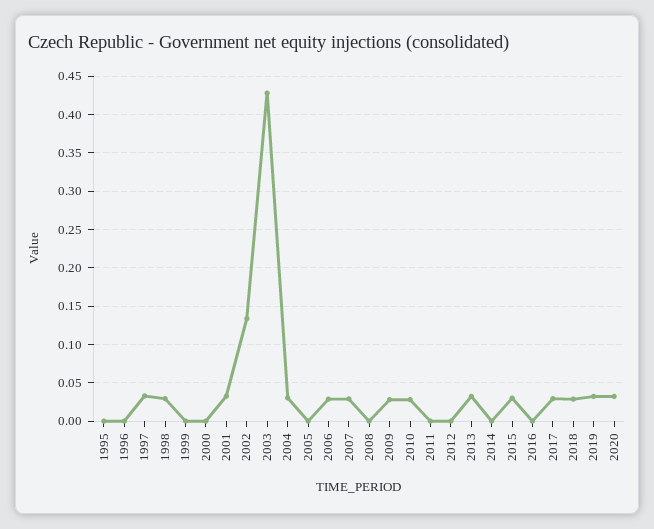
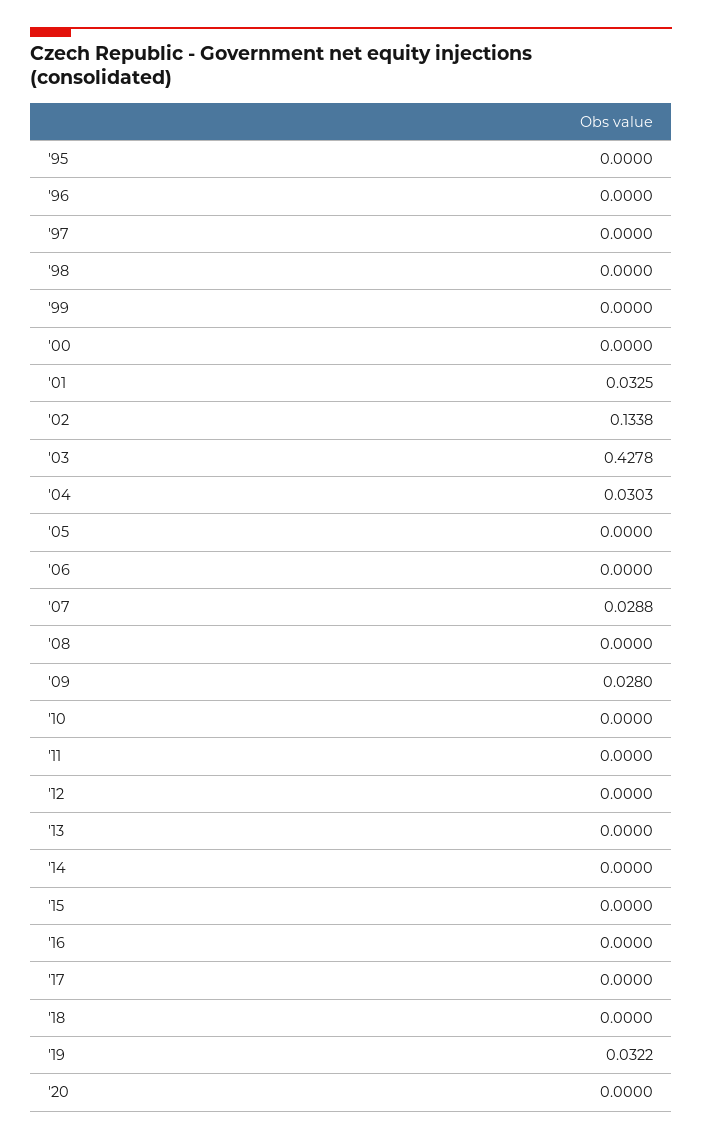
1997: 0.03 -> 0
1998: 0.03 -> 0
2006: 0.03 -> 0
2010: 0.03 -> 0
2013: 0.03 -> 0
2015: 0.03 -> 0
2017: 0.03 -> 0
2018: 0.03 -> 0
2020: 0.03 -> 0

